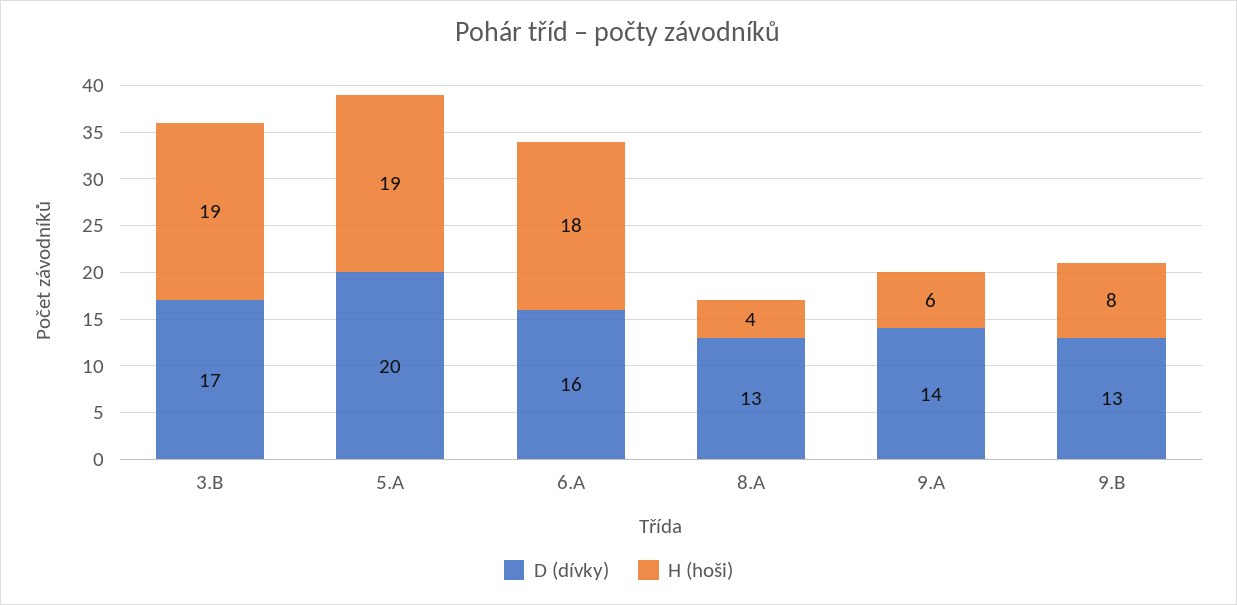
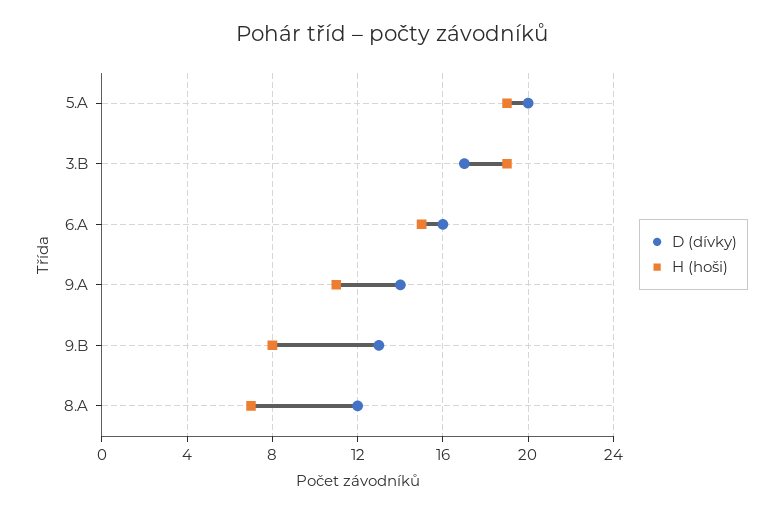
H (hoši), 6.A: 18 -> 15
D (dívky), 8.A: 13 -> 12
H (hoši), 8.A: 4 -> 7
H (hoši), 9.A: 6 -> 11

